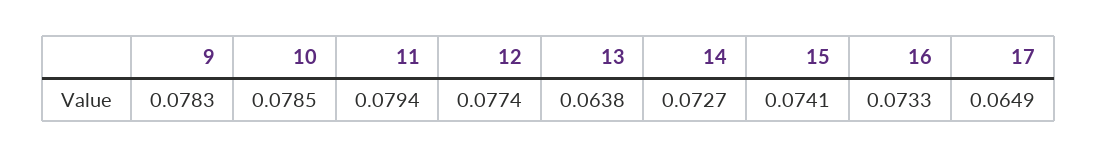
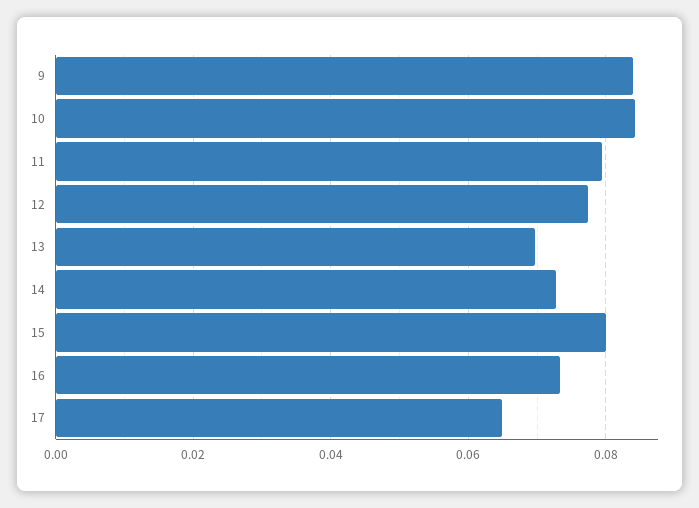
9: 0.0783 -> 0.084
10: 0.0785 -> 0.084
13: 0.0638 -> 0.07
15: 0.0741 -> 0.08

